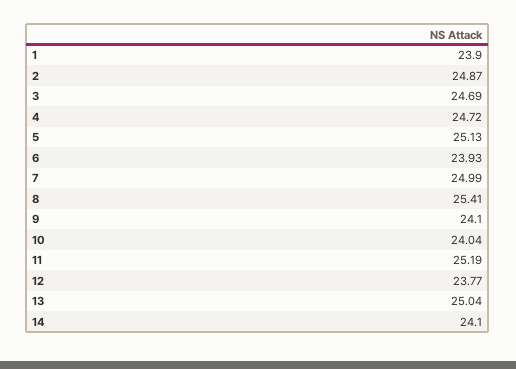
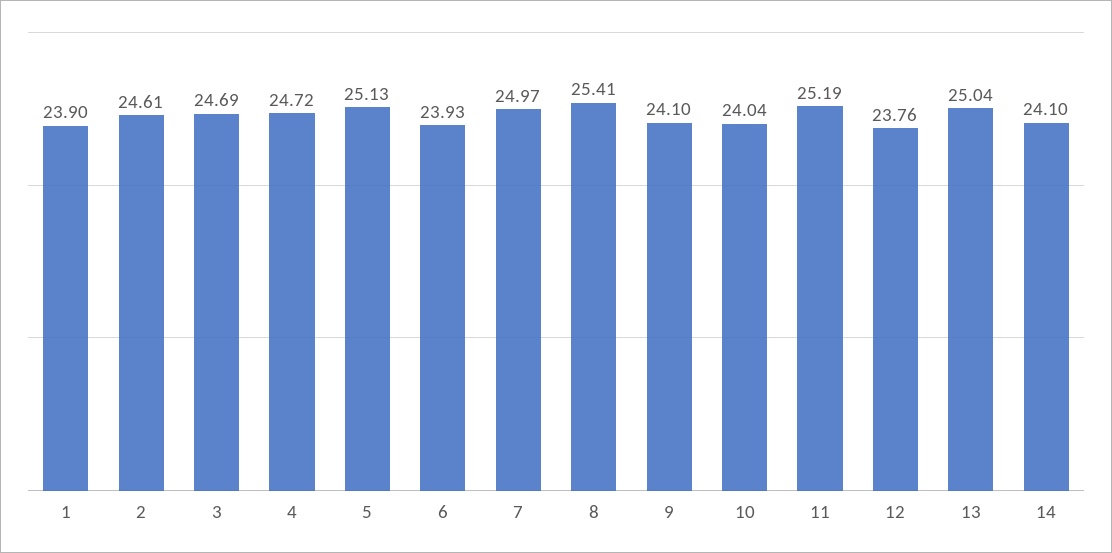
2: 24.87 -> 24.61
7: 24.99 -> 24.97
12: 23.77 -> 23.76

